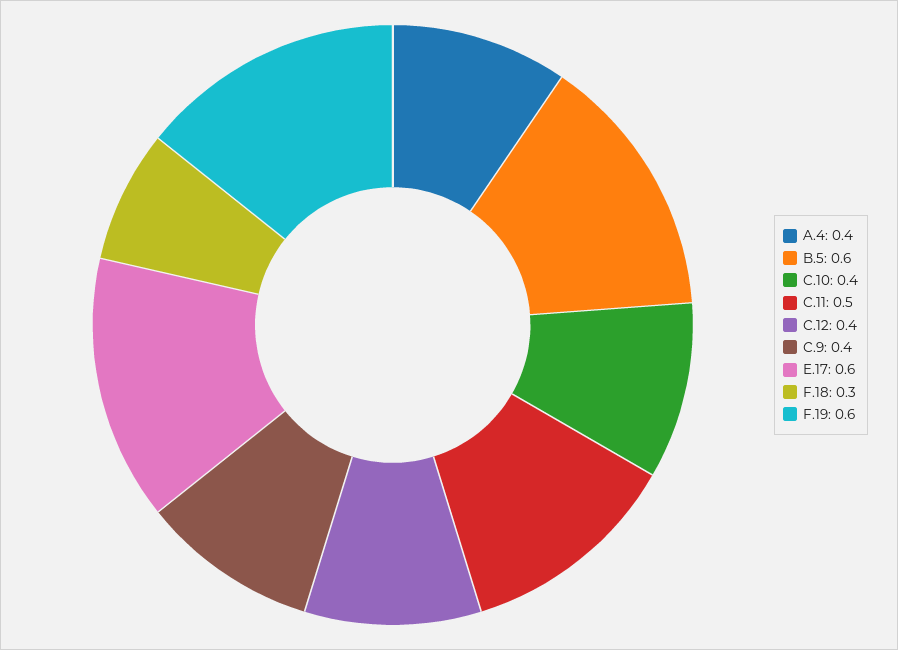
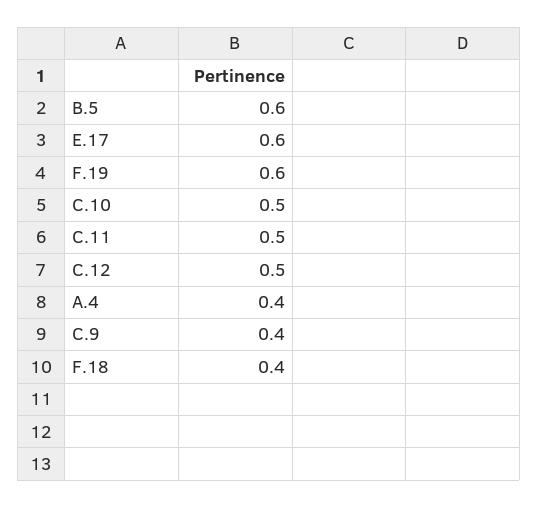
C.10: 0.4 -> 0.5
C.12: 0.4 -> 0.5
F.18: 0.3 -> 0.4

